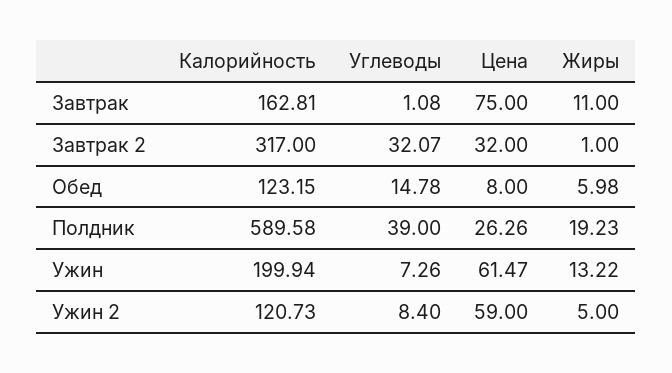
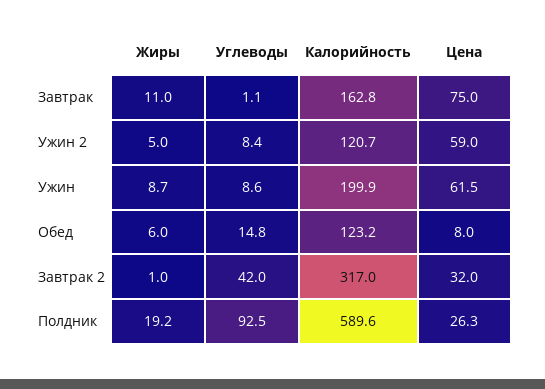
Углеводы, Завтрак 2: 32.07 -> 42
Углеводы, Полдник: 39 -> 92.5
Углеводы, Ужин: 7.26 -> 8.6
Жиры, Ужин: 13.22 -> 8.7

